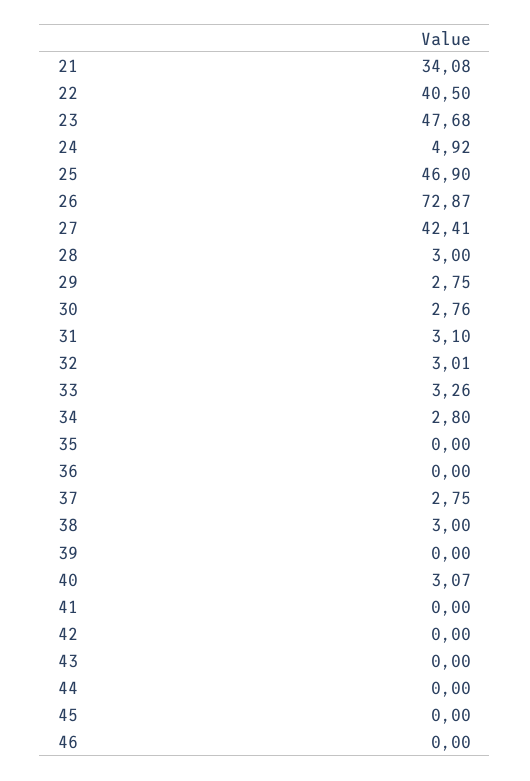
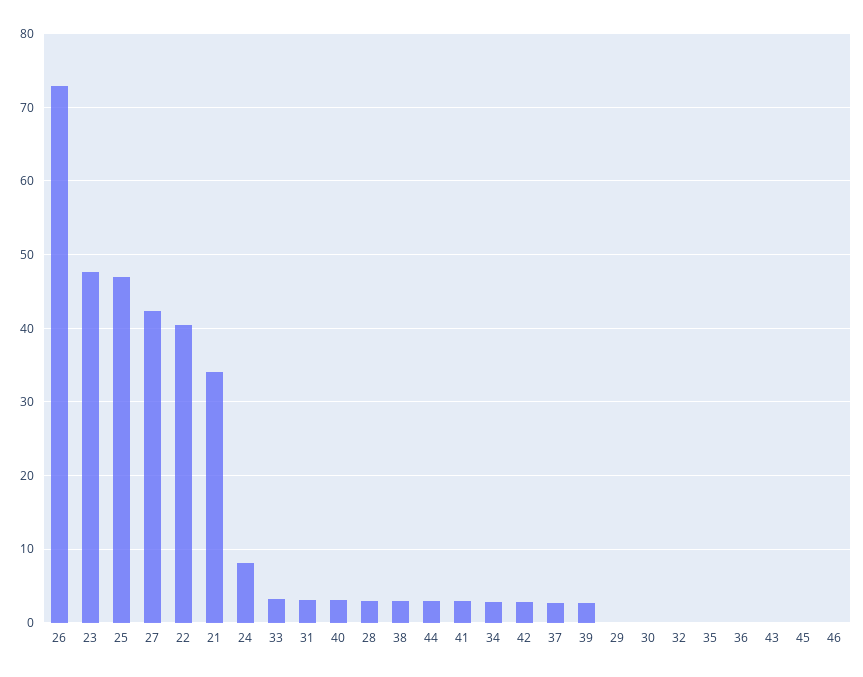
24: 4.92 -> 8
29: 2.75 -> 0
30: 2.76 -> 0
32: 3.01 -> 0
39: 0 -> 3
41: 0 -> 3
42: 0 -> 3
44: 0 -> 3

